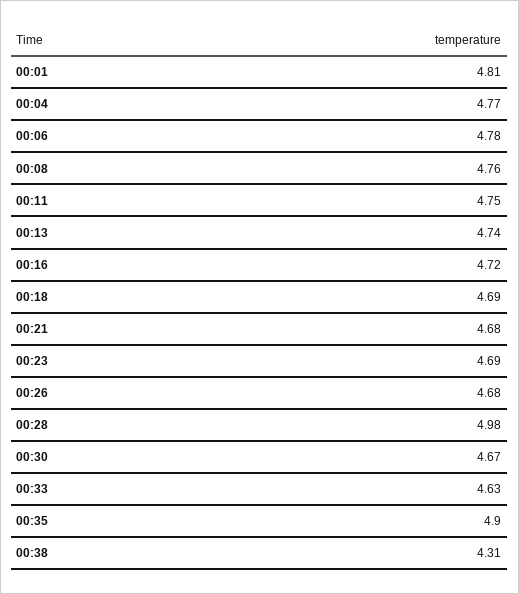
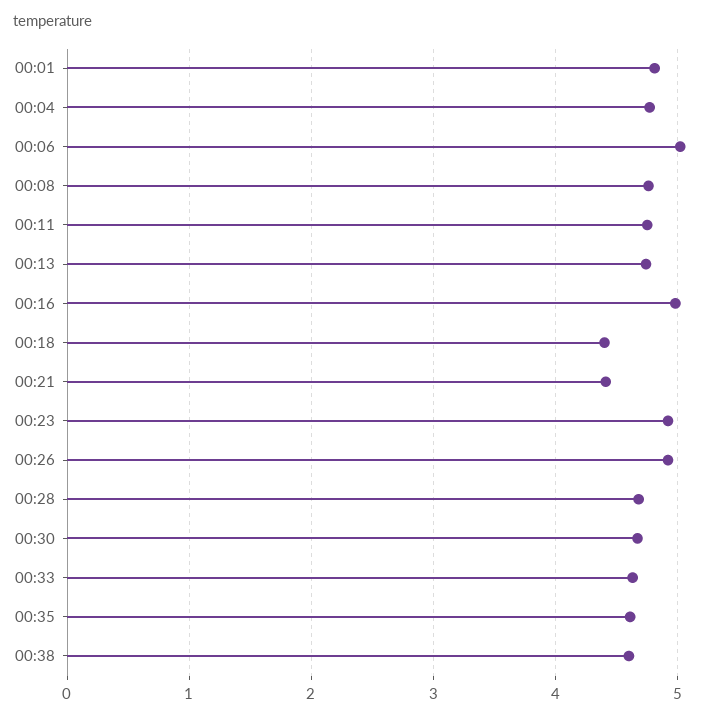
00:06: 4.78 -> 5
00:16: 4.72 -> 5
00:18: 4.69 -> 4.4
00:21: 4.68 -> 4.4
00:23: 4.69 -> 4.9
00:26: 4.68 -> 4.9
00:28: 4.98 -> 4.7
00:35: 4.9 -> 4.6
00:38: 4.31 -> 4.6

